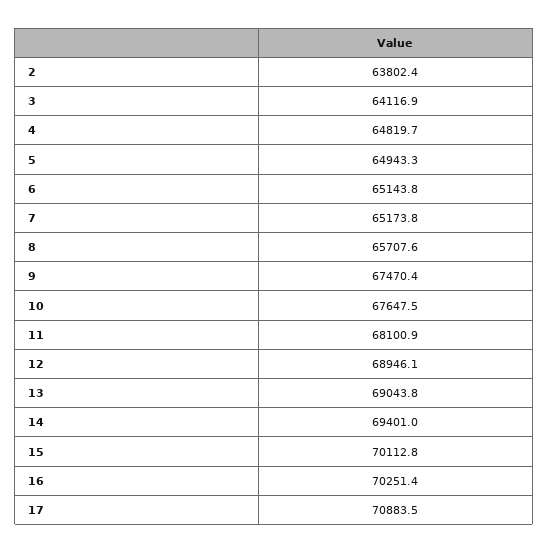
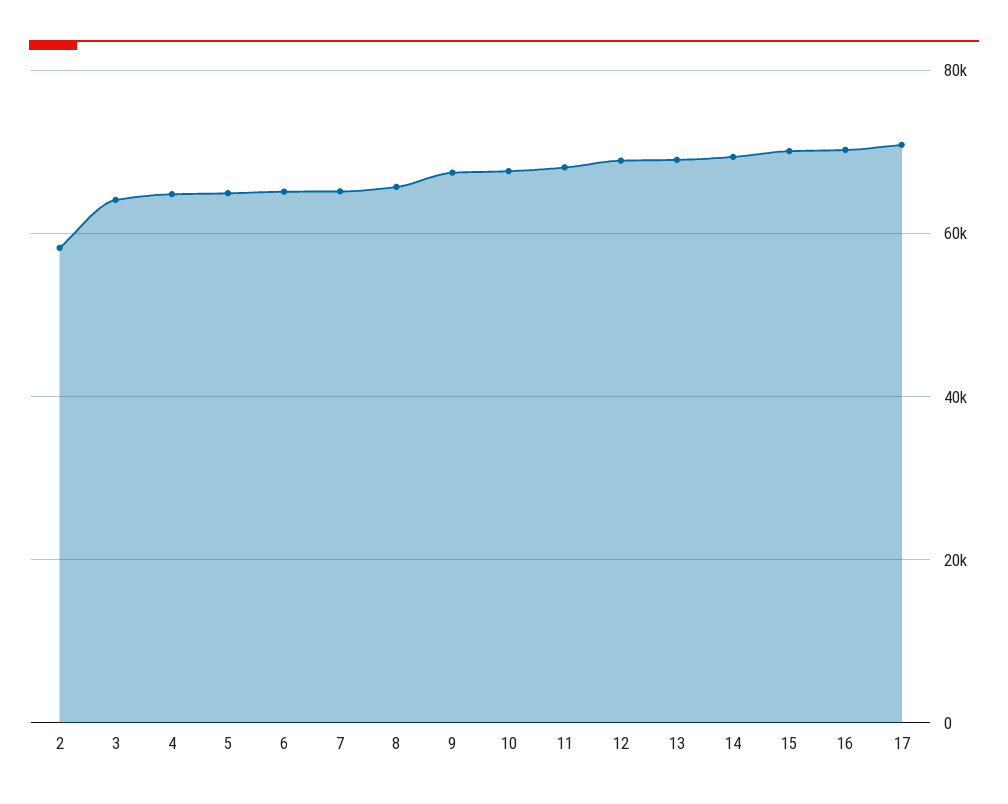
2: 63802.4 -> 58000

